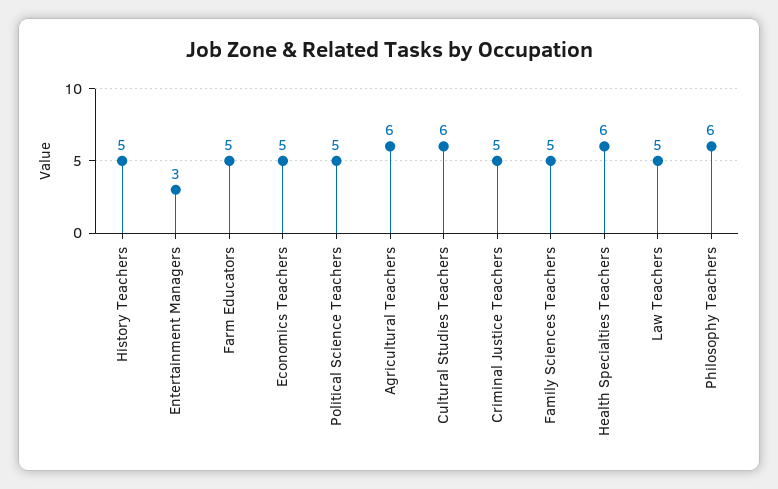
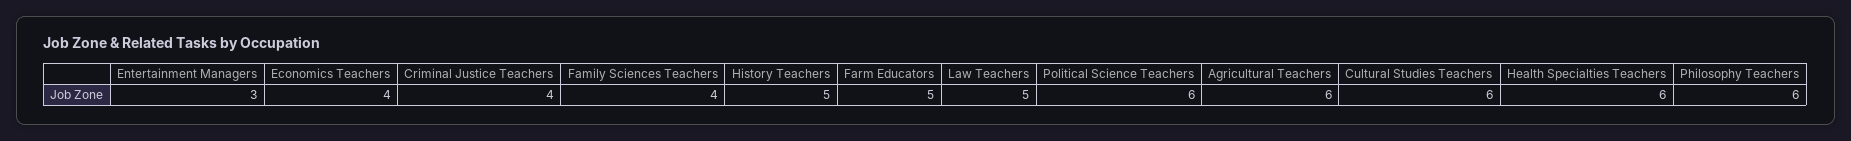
Economics Teachers: 5 -> 4
Political Science Teachers: 5 -> 6
Criminal Justice Teachers: 5 -> 4
Family Sciences Teachers: 5 -> 4

